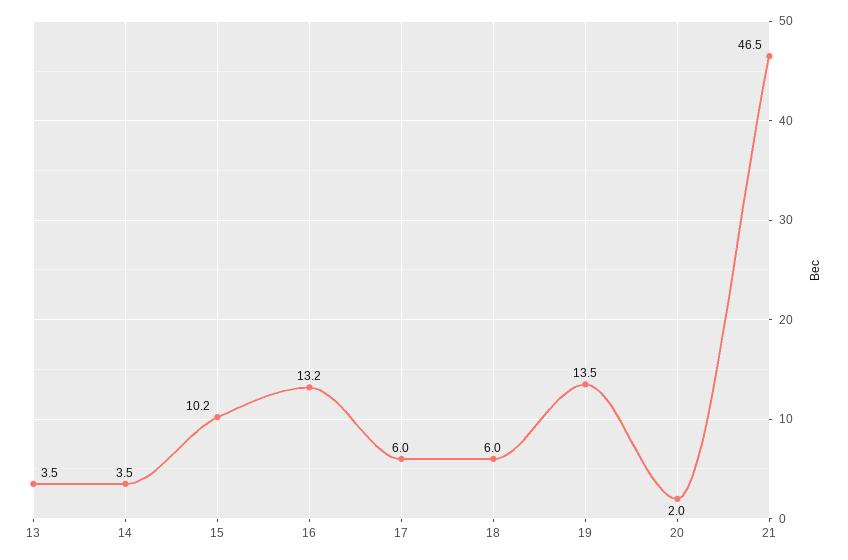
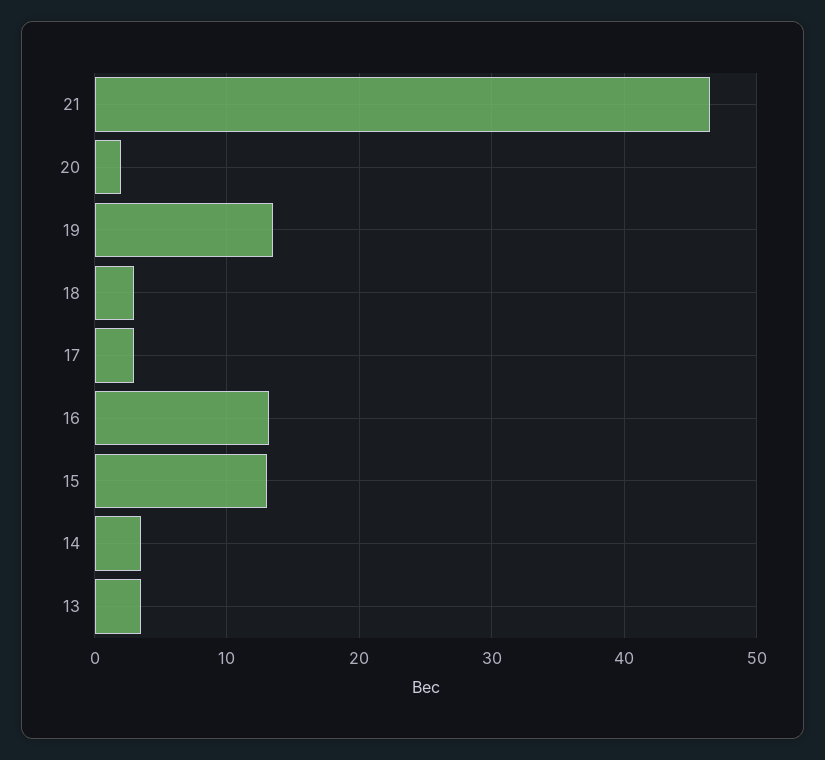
15: 10.2 -> 13
17: 6 -> 3
18: 6 -> 3

